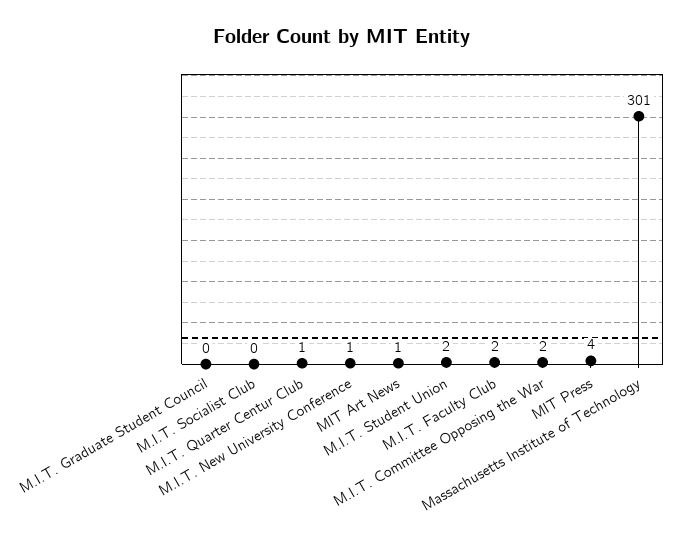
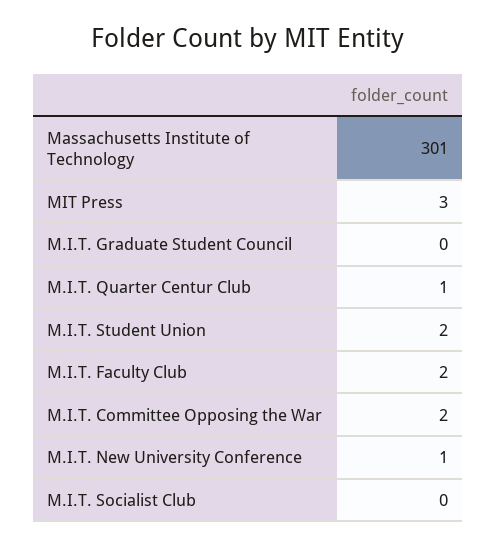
MIT Art News: 1 -> none
MIT Press: 4 -> 3

